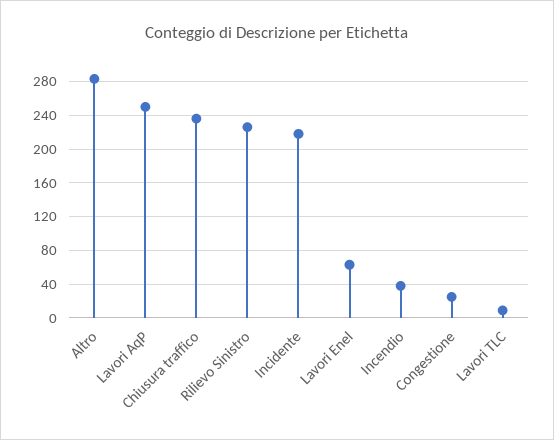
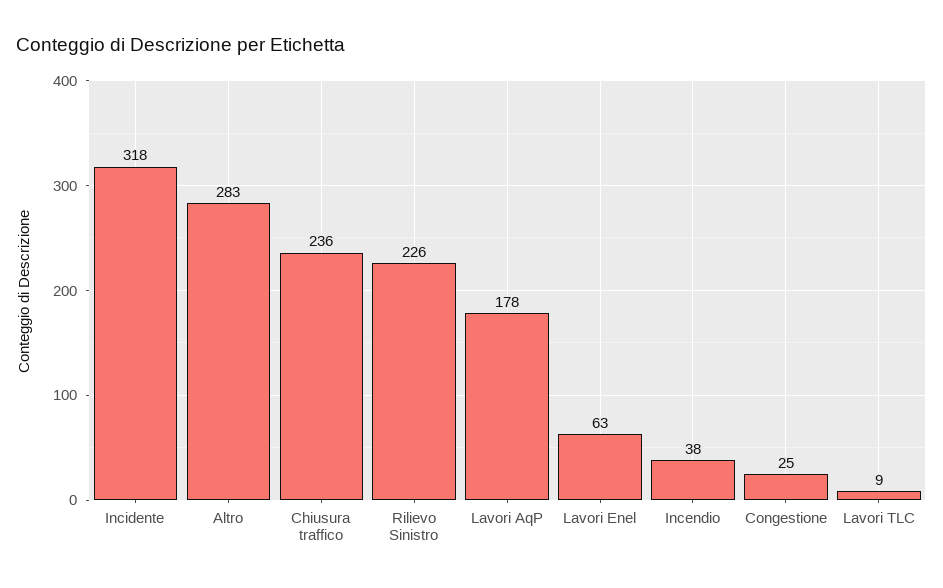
Lavori AqP: 250 -> 178
Incidente: 220 -> 318

